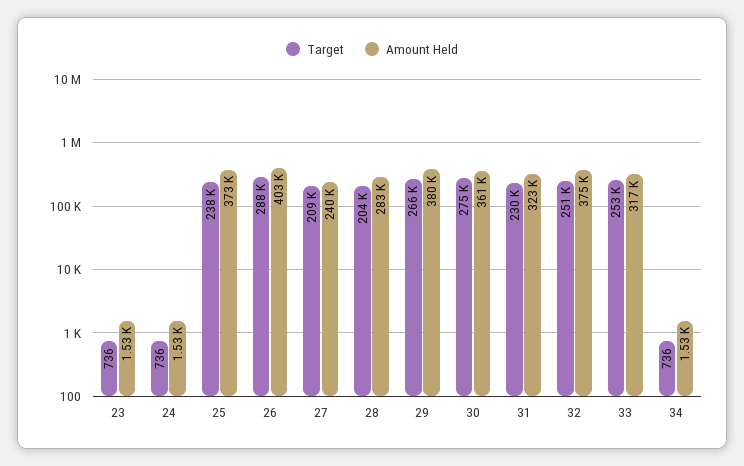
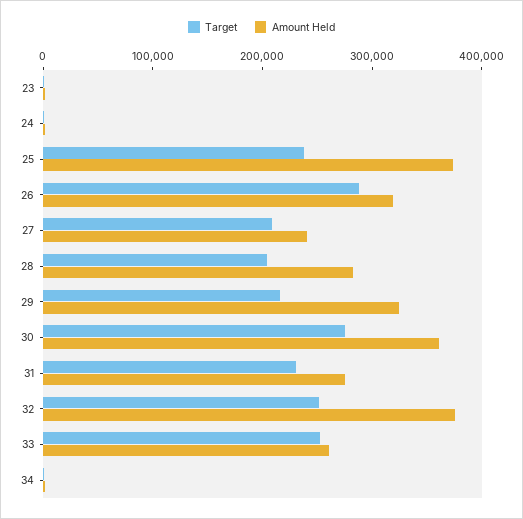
Amount Held, 26: 403000 -> 320000
Target, 29: 266000 -> 220000
Amount Held, 29: 380000 -> 320000
Amount Held, 31: 323000 -> 280000
Amount Held, 33: 317000 -> 260000

